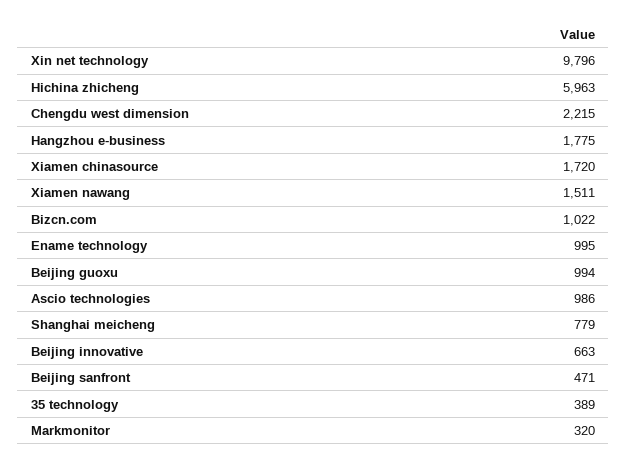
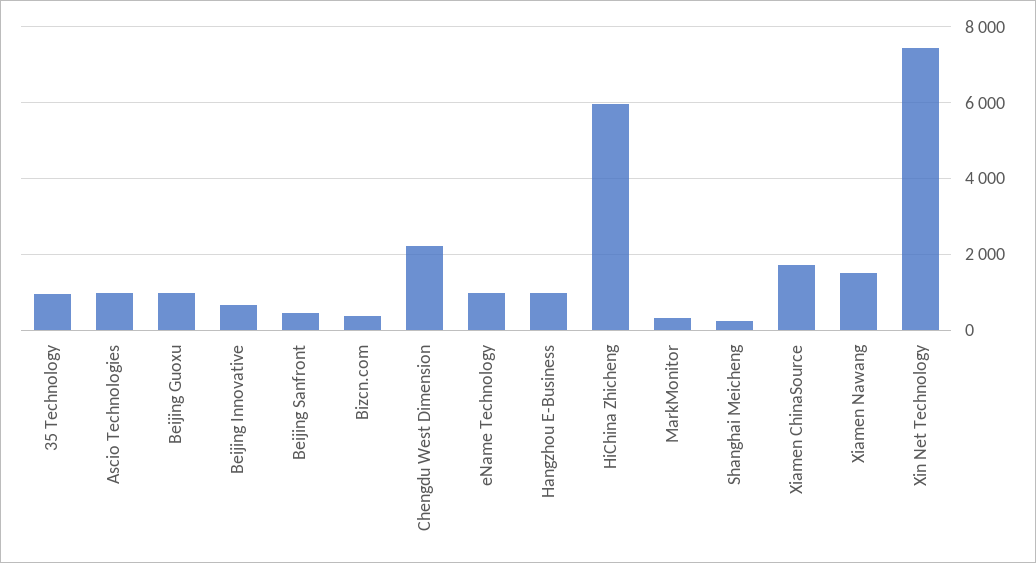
Xin net technology: 9796 -> 7400
Hangzhou e-business: 1775 -> 1000
Bizcn.com: 1022 -> 400
Shanghai meicheng: 779 -> 200
35 technology: 389 -> 1000

